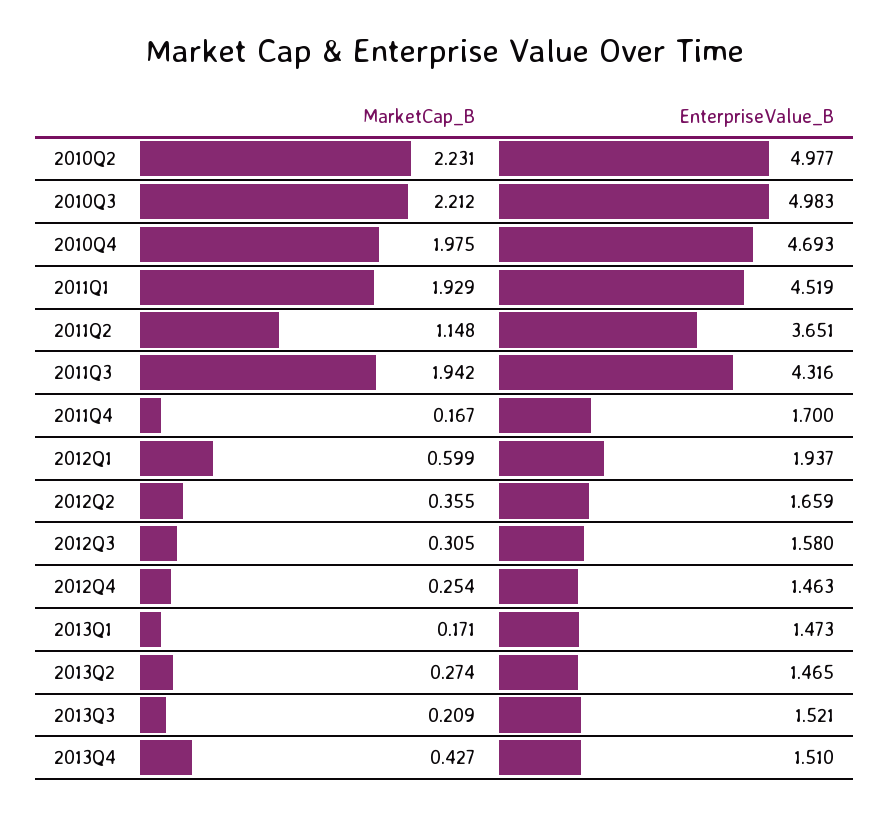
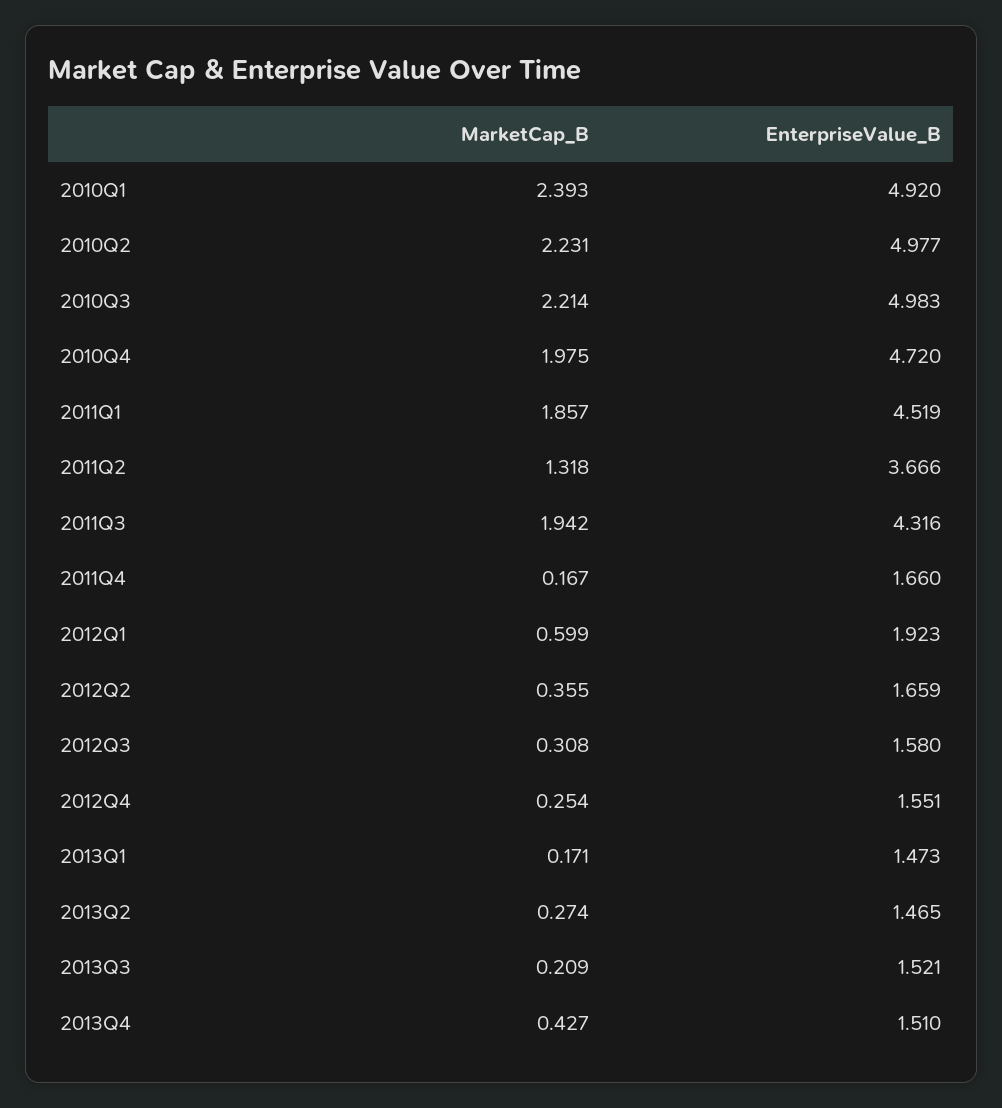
MarketCap_B, 2010Q3: 2.212 -> 2.214
EnterpriseValue_B, 2010Q4: 4.693 -> 4.72
MarketCap_B, 2011Q1: 1.929 -> 1.857
MarketCap_B, 2011Q2: 1.148 -> 1.318
EnterpriseValue_B, 2011Q2: 3.651 -> 3.666
EnterpriseValue_B, 2011Q4: 1.7 -> 1.66
EnterpriseValue_B, 2012Q1: 1.937 -> 1.923
MarketCap_B, 2012Q3: 0.305 -> 0.308
EnterpriseValue_B, 2012Q4: 1.463 -> 1.551
MarketCap_B, 2010Q1: none -> 2.393
EnterpriseValue_B, 2010Q1: none -> 4.92

